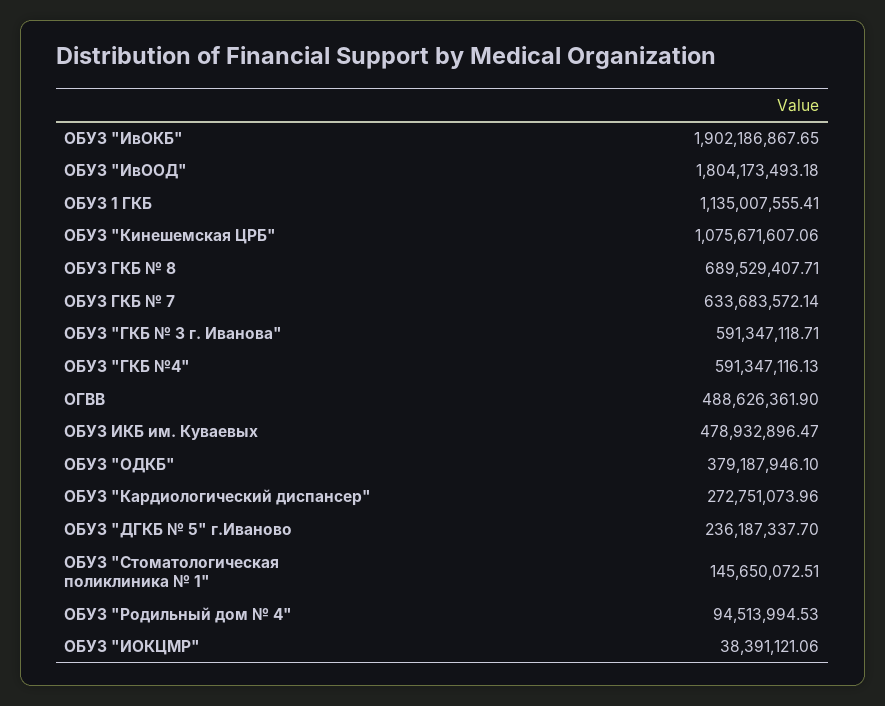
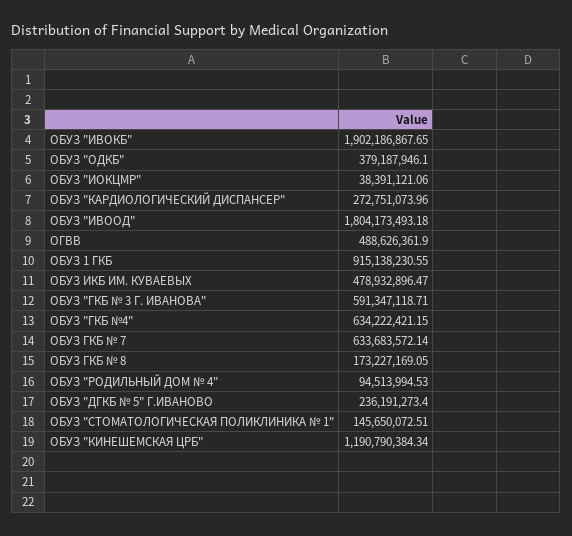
ОБУЗ 1 ГКБ: 1135007555.41 -> 915138230.55
ОБУЗ "Кинешемская ЦРБ": 1075671607.06 -> 1190790384.34
ОБУЗ ГКБ № 8: 689529407.71 -> 173227169.05
ОБУЗ "ГКБ №4": 591347116.13 -> 634222421.15
ОБУЗ "ДГКБ № 5" г.Иваново: 236187337.7 -> 236191273.4

